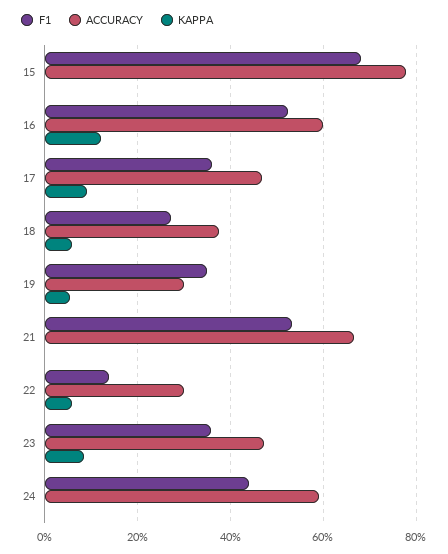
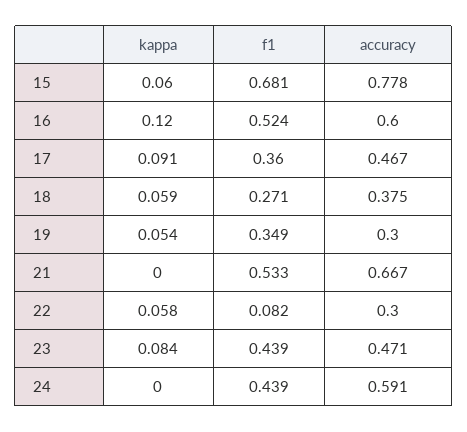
KAPPA, 15: 0 -> 0.06
F1, 22: 0.14 -> 0.082
F1, 23: 0.36 -> 0.439

